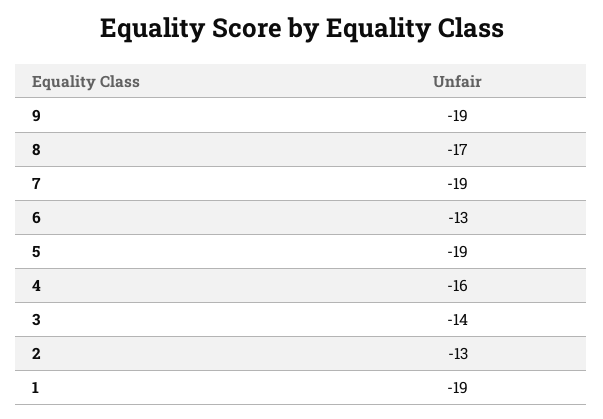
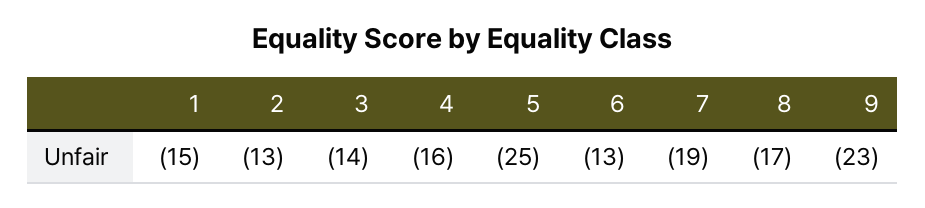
9: -19 -> -23
5: -19 -> -25
1: -19 -> -15

